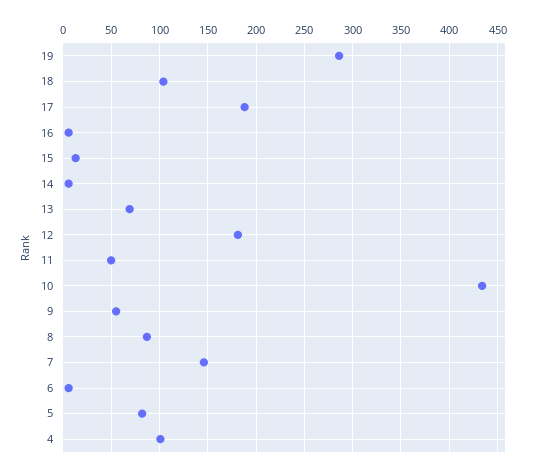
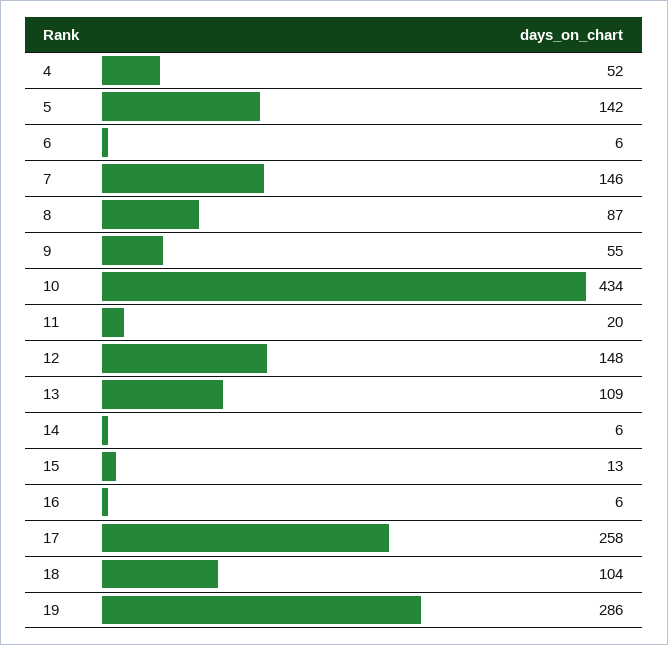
17: 190 -> 258
13: 70 -> 109
12: 180 -> 148
11: 50 -> 20
5: 80 -> 142
4: 100 -> 52

